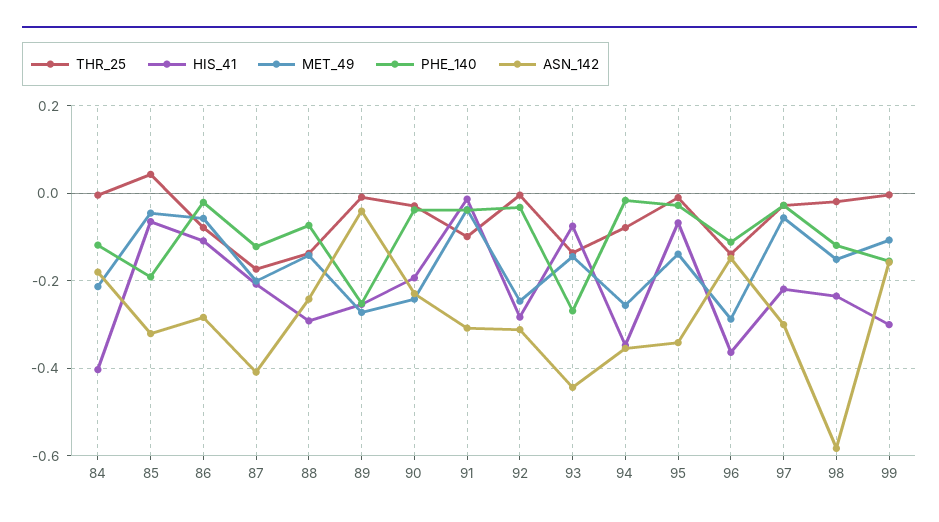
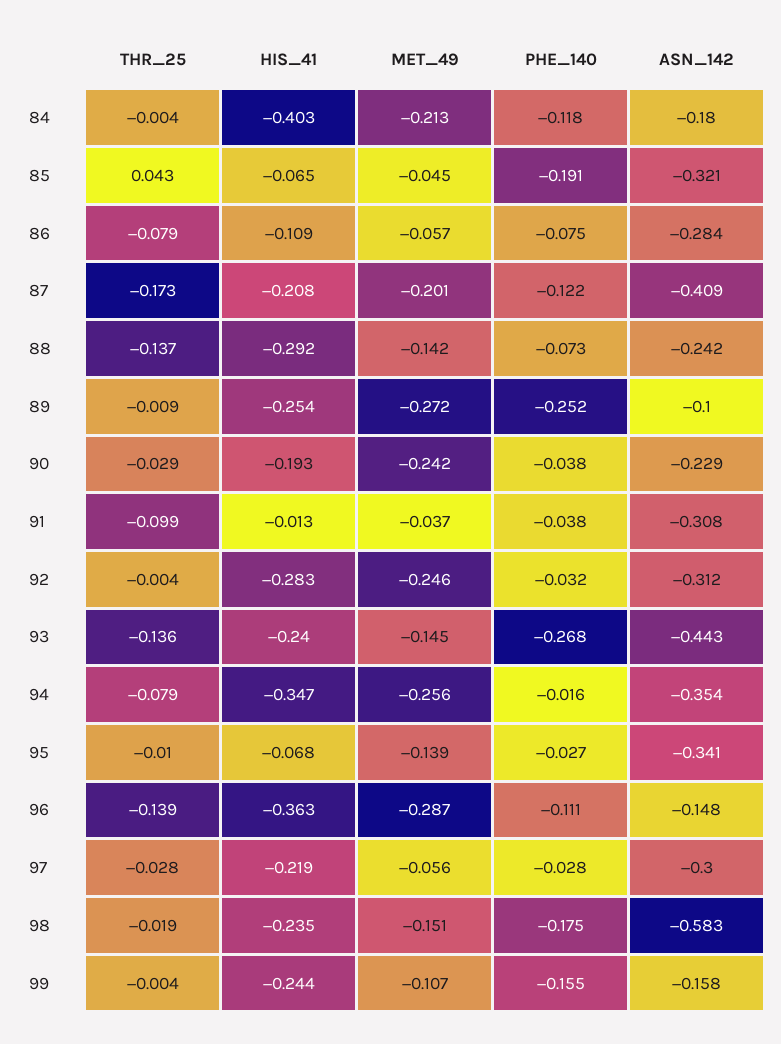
PHE_140, 86: -0.02 -> -0.075
ASN_142, 89: -0.04 -> -0.1
HIS_41, 93: -0.08 -> -0.24
PHE_140, 98: -0.12 -> -0.175
HIS_41, 99: -0.3 -> -0.244

